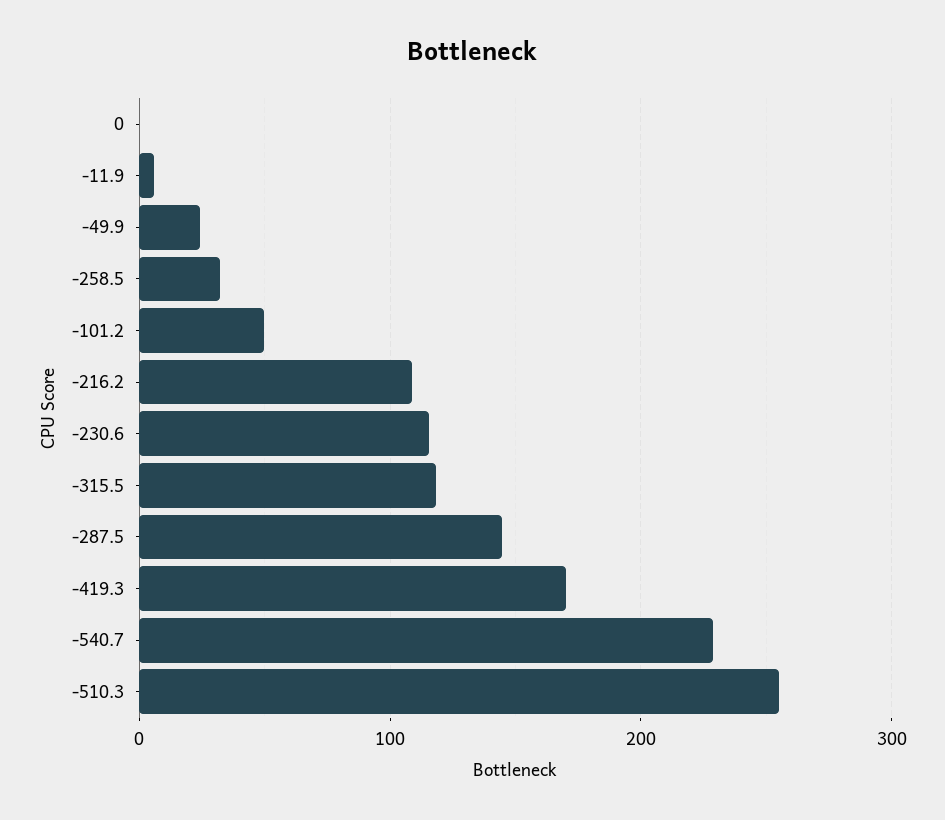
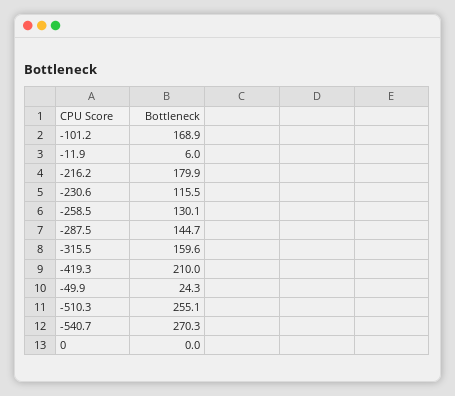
-258.5: 30 -> 130.1
-101.2: 50 -> 168.9
-216.2: 110 -> 179.9
-315.5: 120 -> 159.6
-419.3: 170 -> 210
-540.7: 230 -> 270.3

